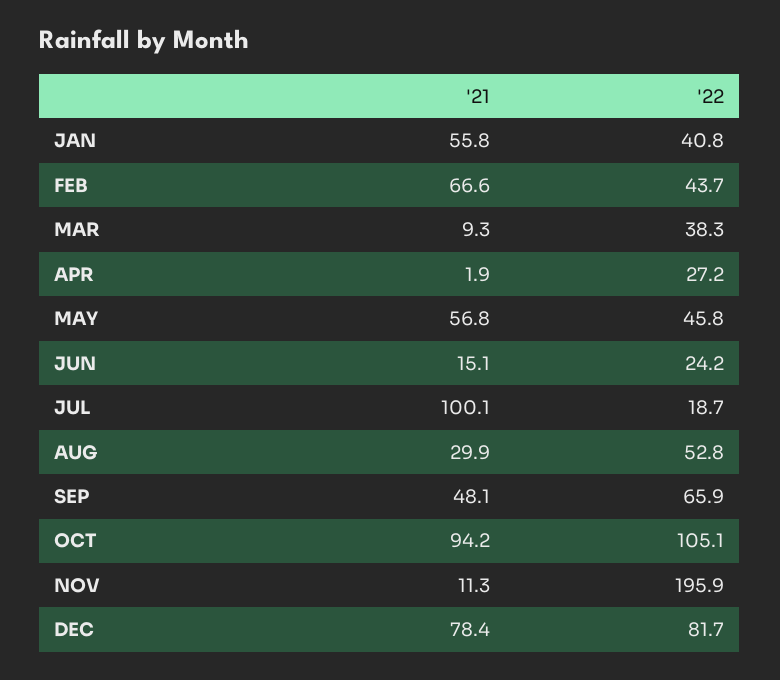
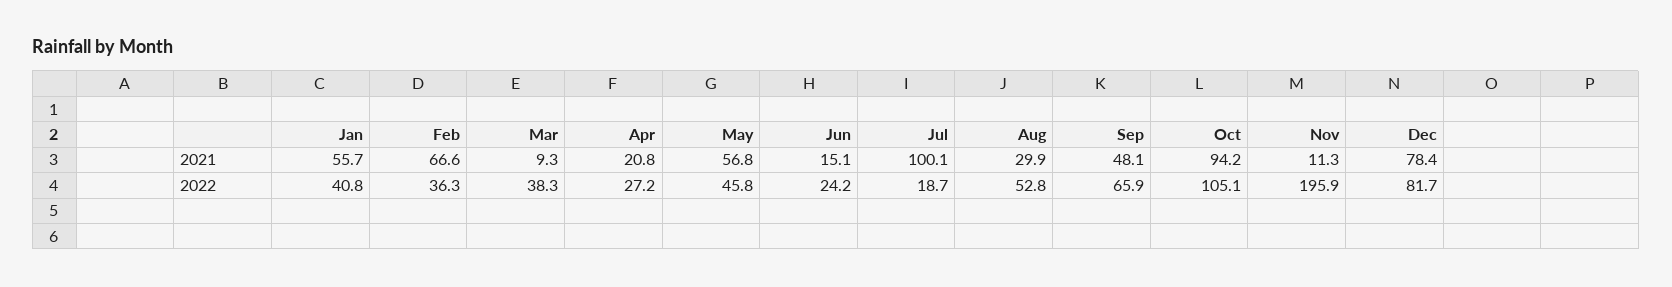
'21, JAN: 55.8 -> 55.7
'22, FEB: 43.7 -> 36.3
'21, APR: 1.9 -> 20.8

